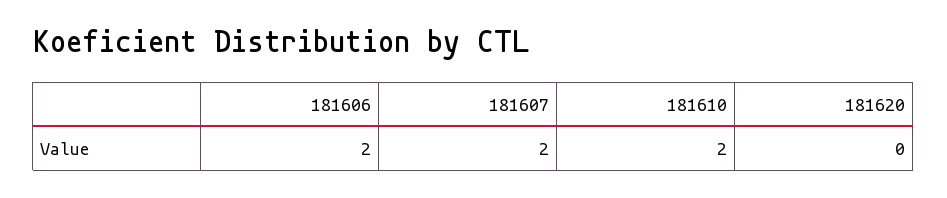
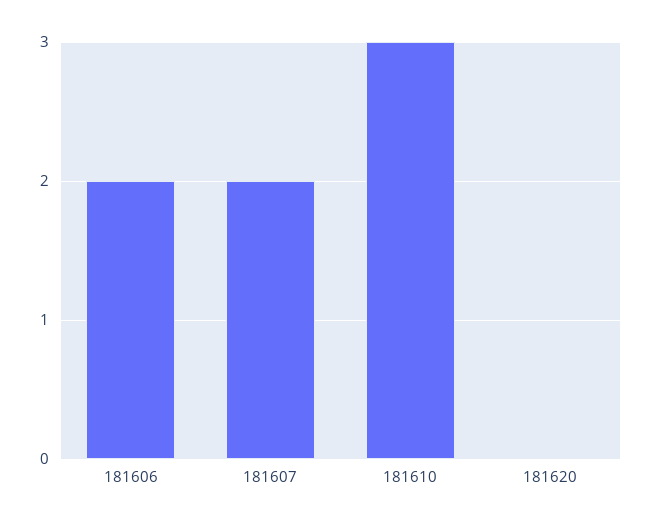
181610: 2 -> 3

